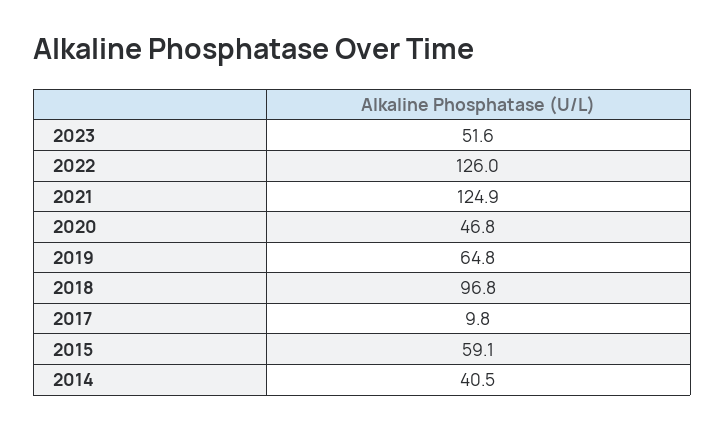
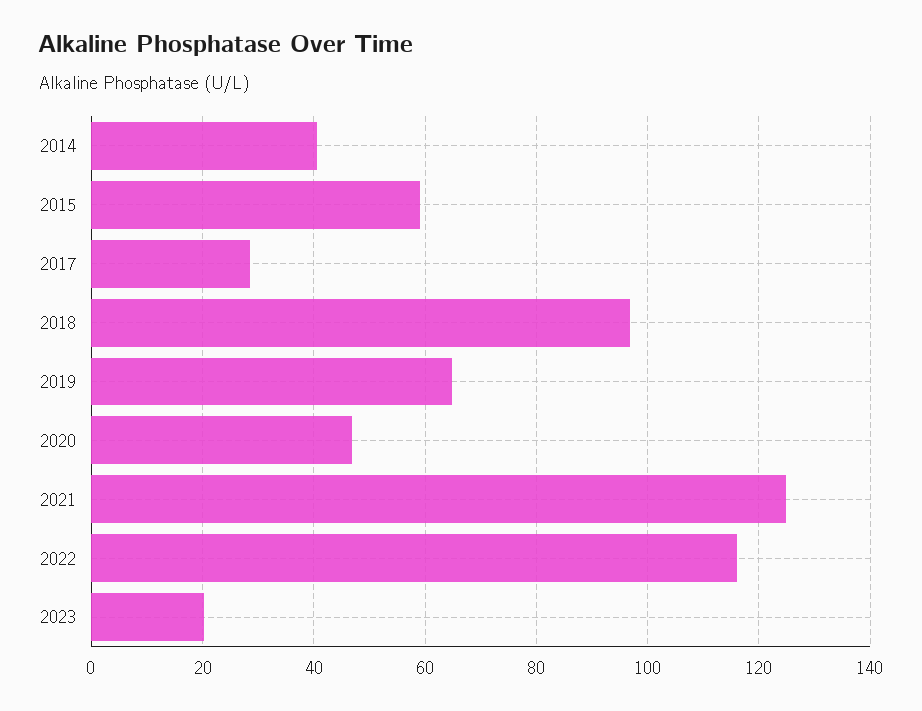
2023: 51.6 -> 20
2022: 126 -> 116
2017: 9.8 -> 28

